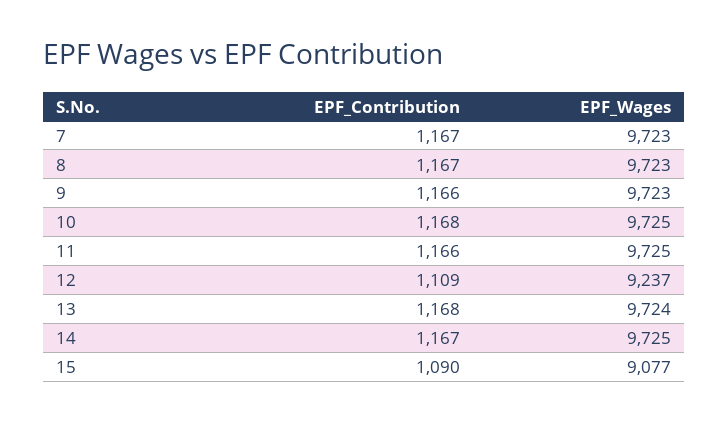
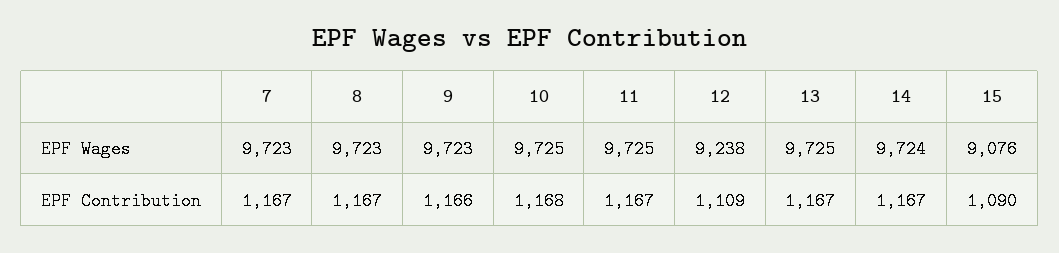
EPF_Contribution, 11: 1166 -> 1167
EPF_Wages, 12: 9237 -> 9238
EPF_Contribution, 13: 1168 -> 1167
EPF_Wages, 13: 9724 -> 9725
EPF_Wages, 14: 9725 -> 9724
EPF_Wages, 15: 9077 -> 9076

